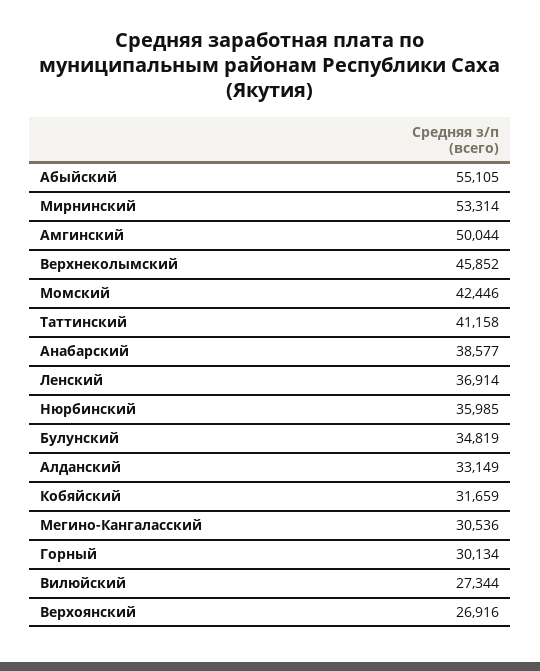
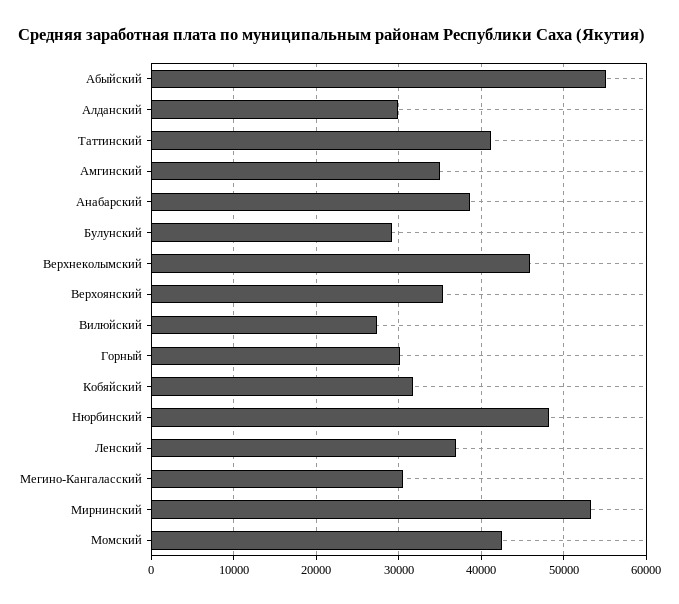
Амгинский: 50044 -> 35000
Нюрбинский: 35985 -> 48000
Булунский: 34819 -> 29000
Алданский: 33149 -> 30000
Верхоянский: 26916 -> 35000

